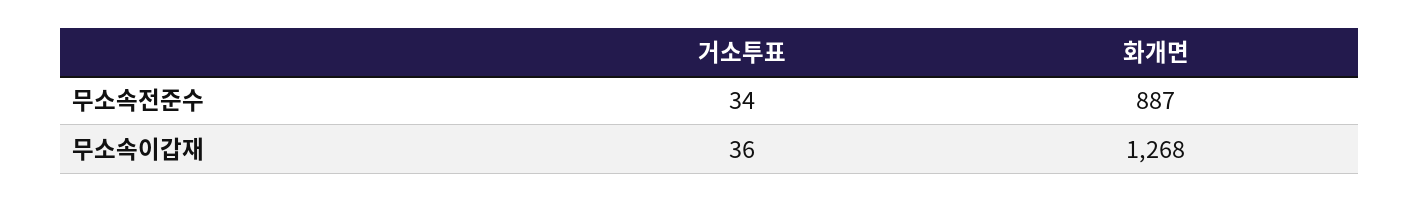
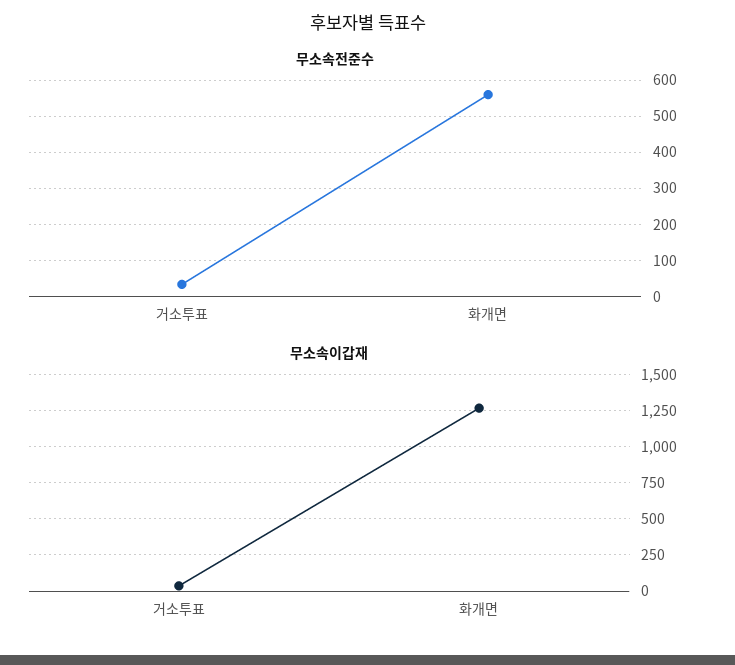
무소속전준수, 화개면: 887 -> 560

